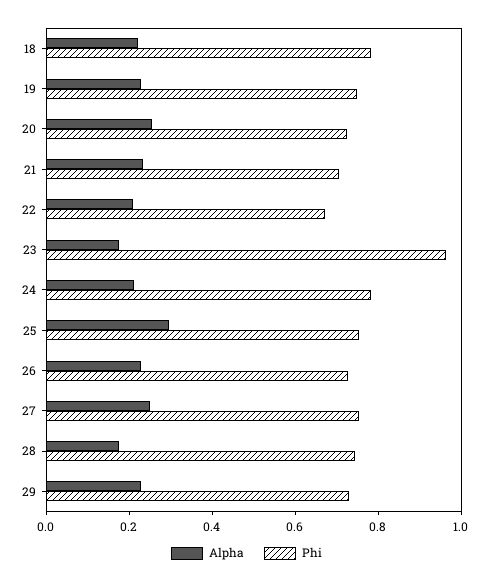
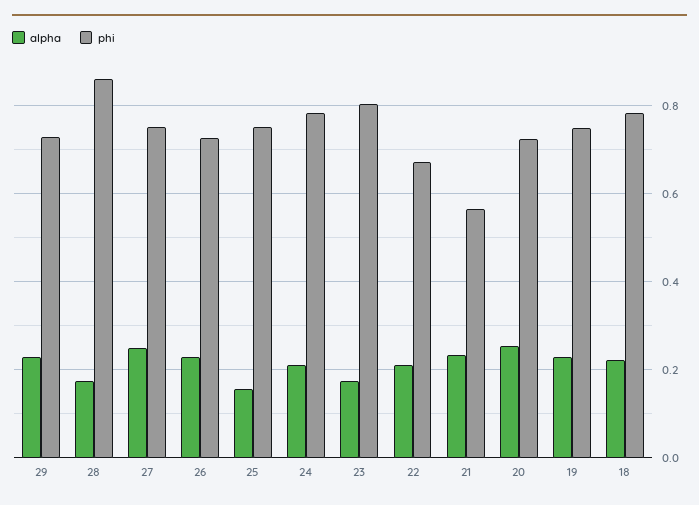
Phi, 21: 0.7 -> 0.56
Phi, 23: 0.95 -> 0.8
Alpha, 25: 0.3 -> 0.16
Phi, 28: 0.75 -> 0.86

